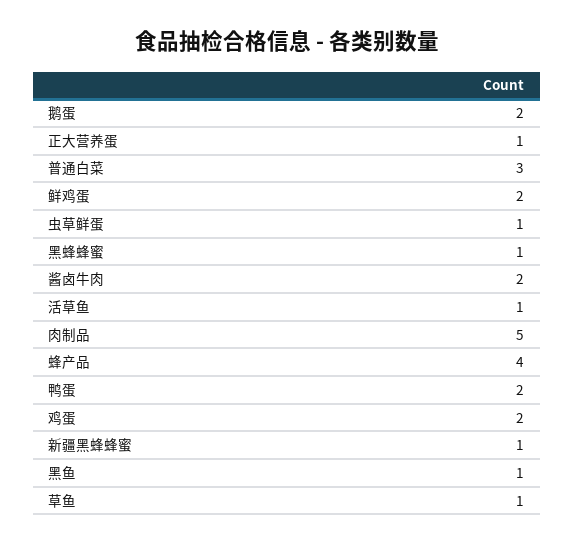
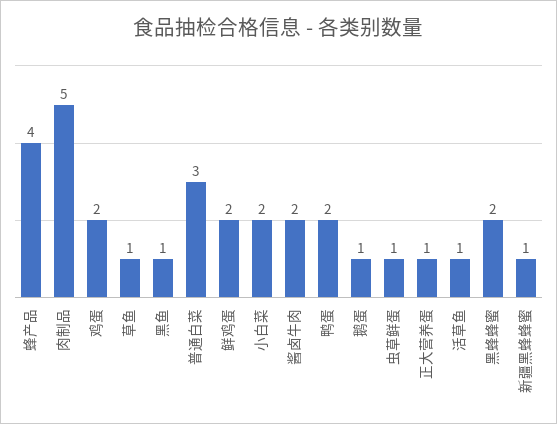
鹅蛋: 2 -> 1
黑蜂蜂蜜: 1 -> 2
小白菜: none -> 2

